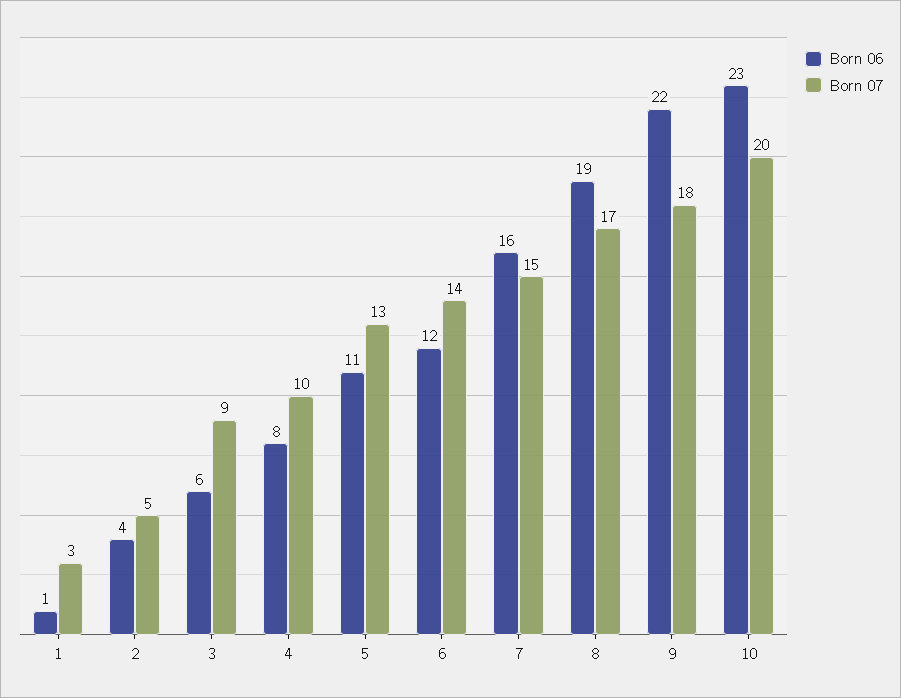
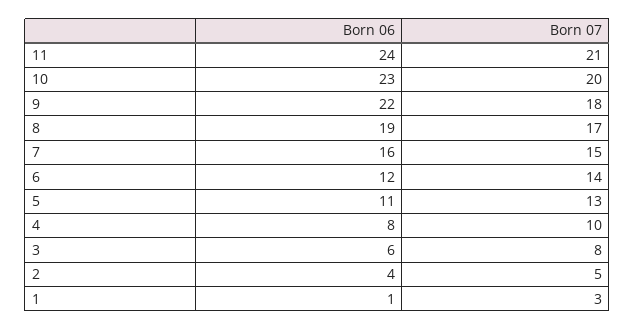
Born 07, 3: 9 -> 8
Born 06, 11: none -> 24
Born 07, 11: none -> 21

